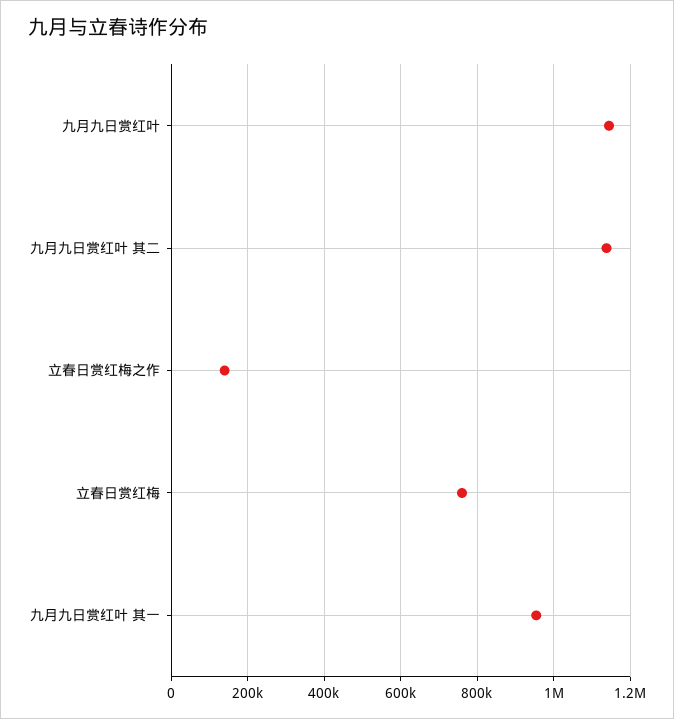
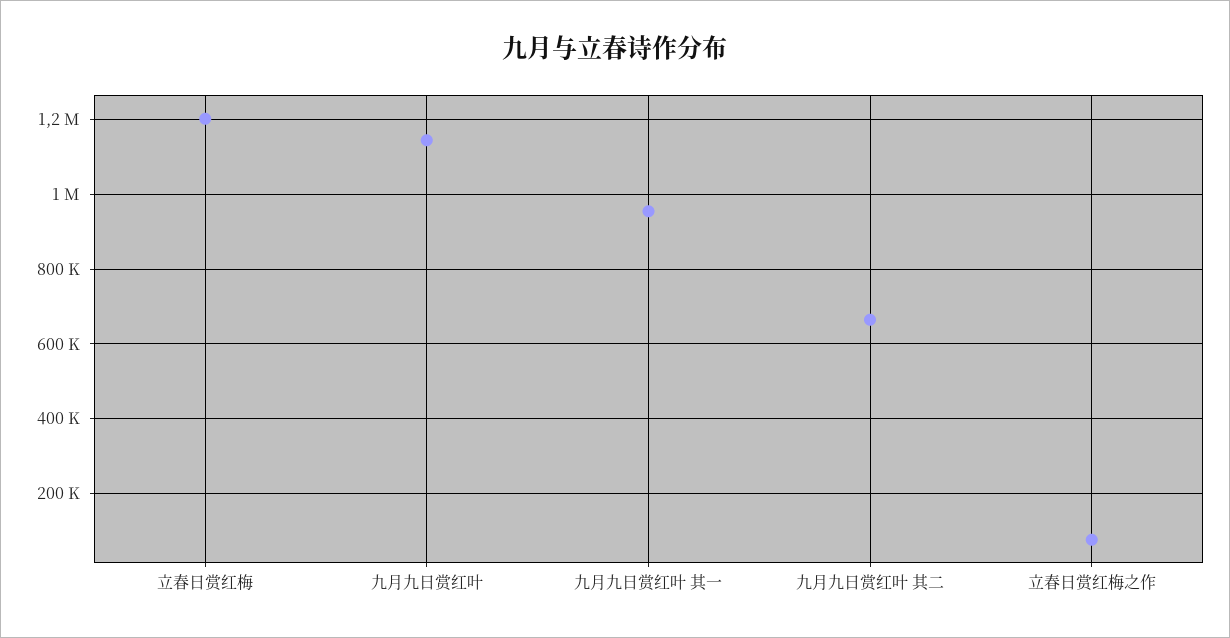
九月九日赏红叶 其二: 1140000 -> 660000
立春日赏红梅之作: 140000 -> 80000
立春日赏红梅: 760000 -> 1200000

